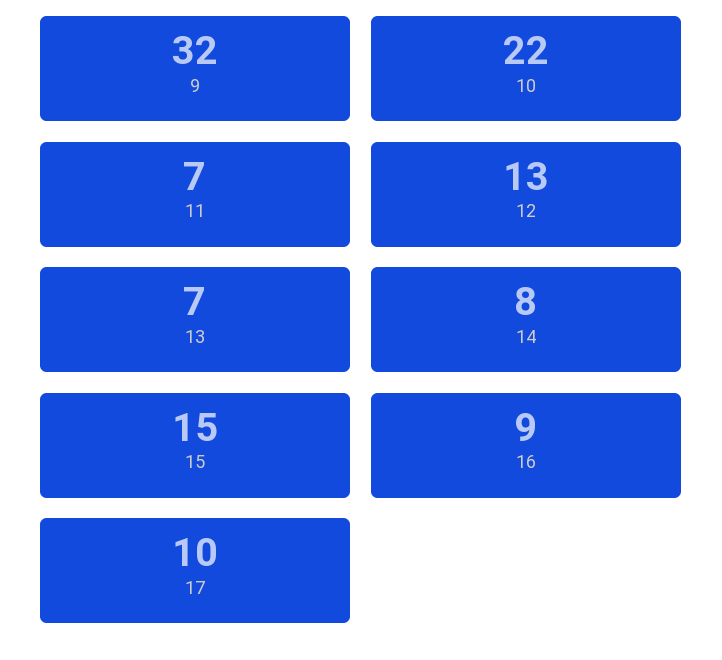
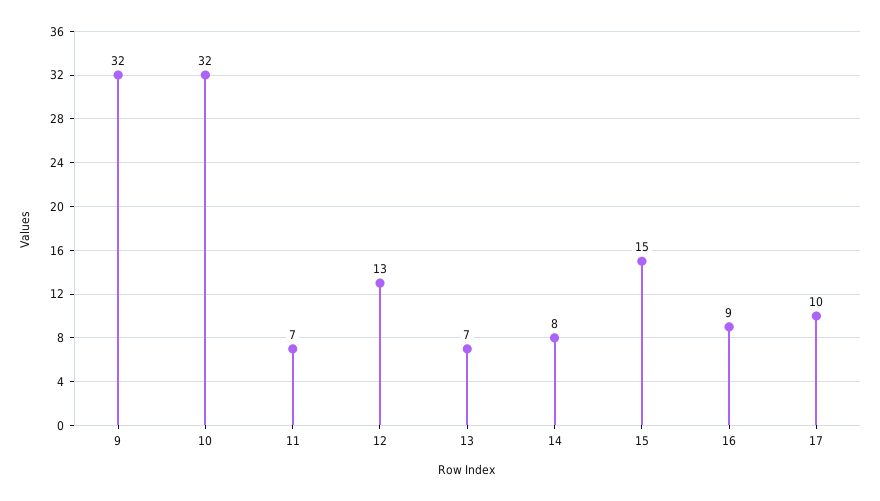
10: 22 -> 32

